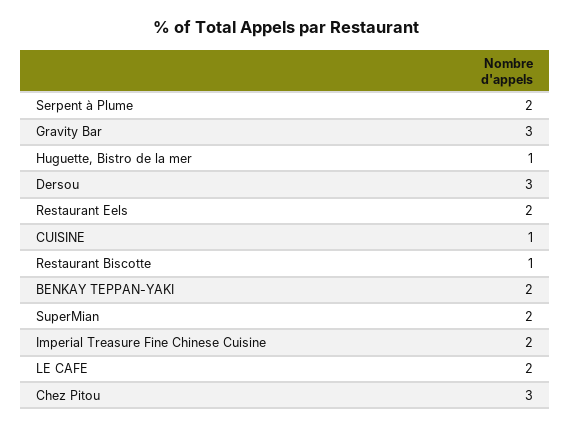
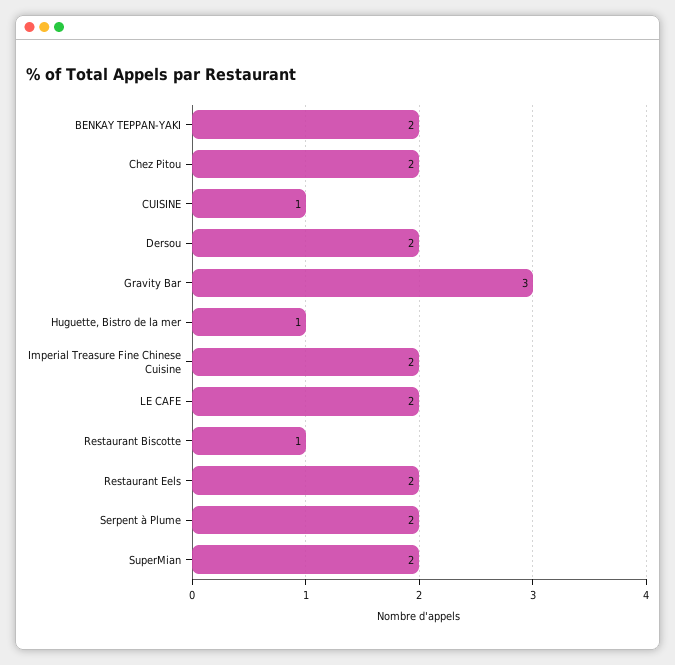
Dersou: 3 -> 2
Chez Pitou: 3 -> 2

